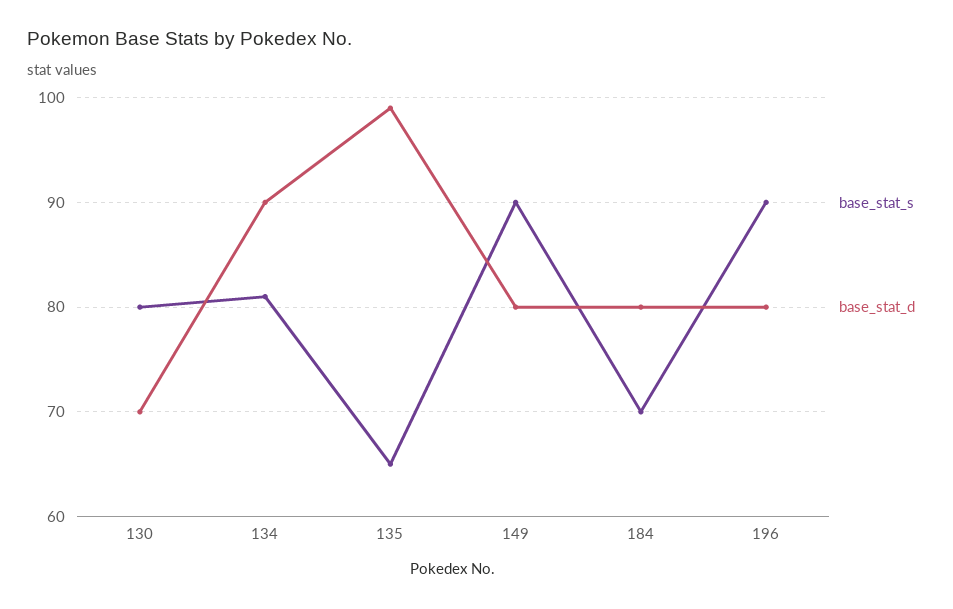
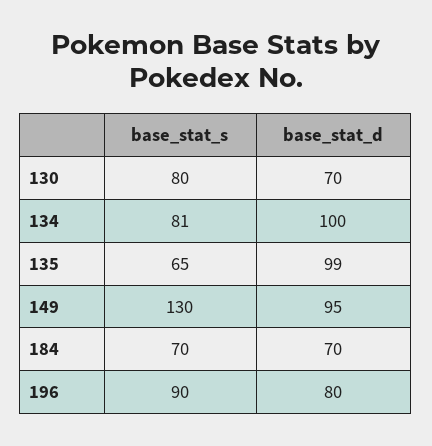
base_stat_d, 134: 90 -> 100
base_stat_s, 149: 90 -> 130
base_stat_d, 149: 80 -> 95
base_stat_d, 184: 80 -> 70

